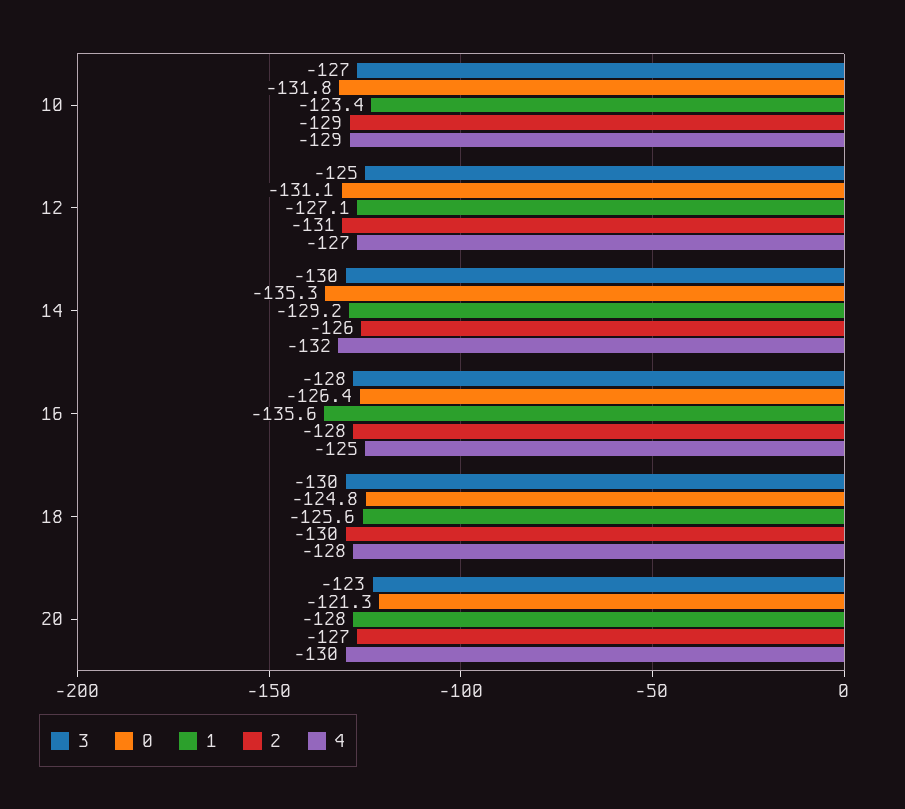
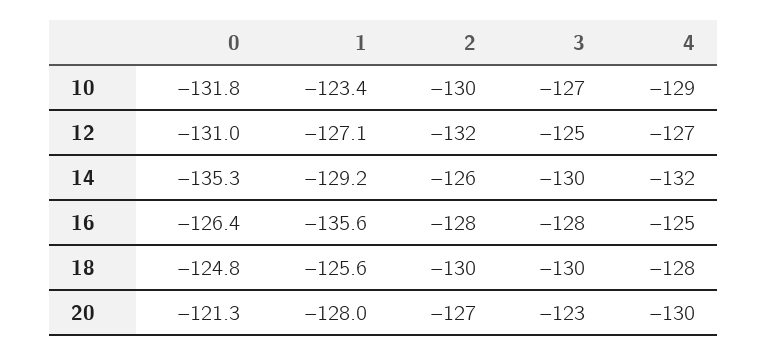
2, 10: -129 -> -130
0, 12: -131.1 -> -131
2, 12: -131 -> -132

